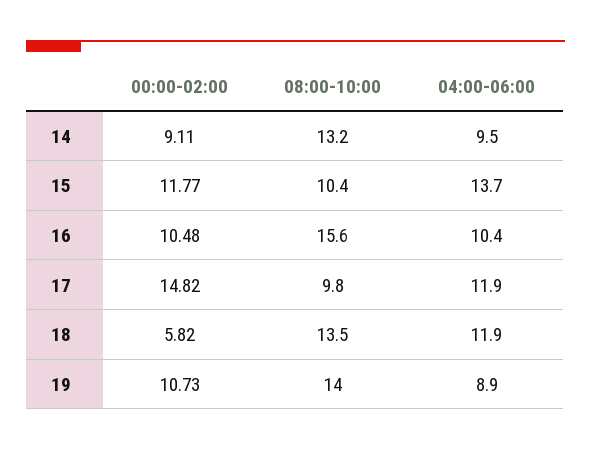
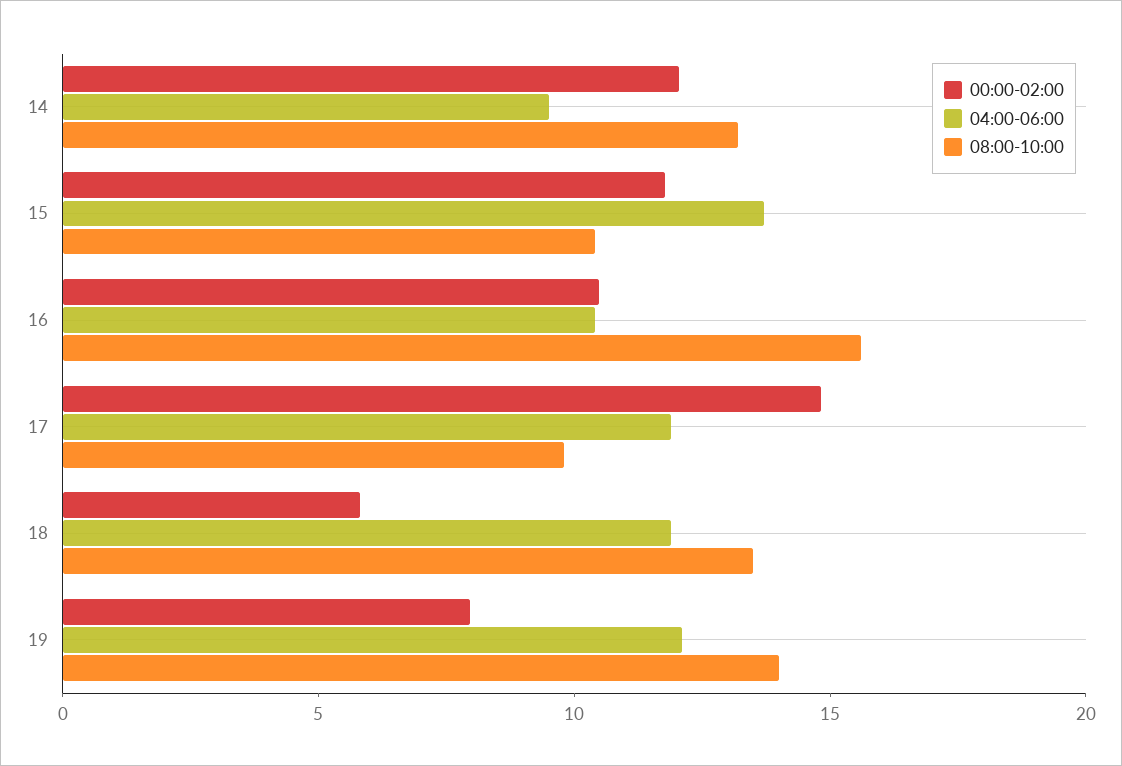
00:00-02:00, 14: 9.11 -> 12
00:00-02:00, 19: 10.73 -> 8
04:00-06:00, 19: 8.9 -> 12

